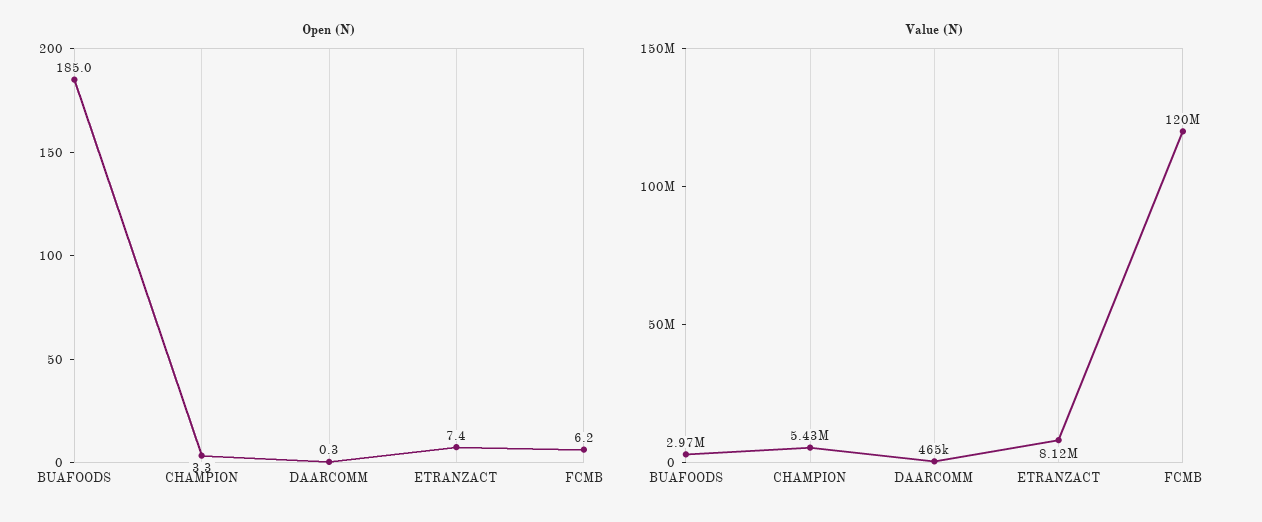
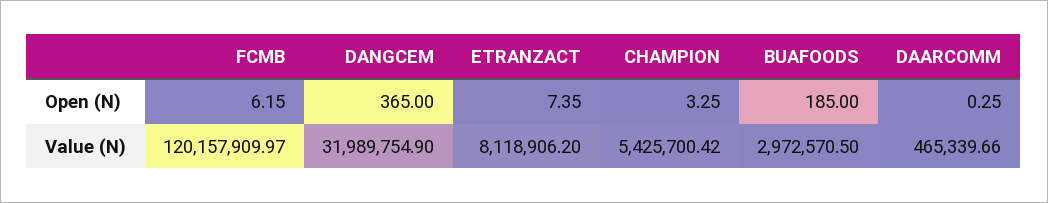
Open (N), DANGCEM: none -> 365
Value (N), DANGCEM: none -> 31989754.9

